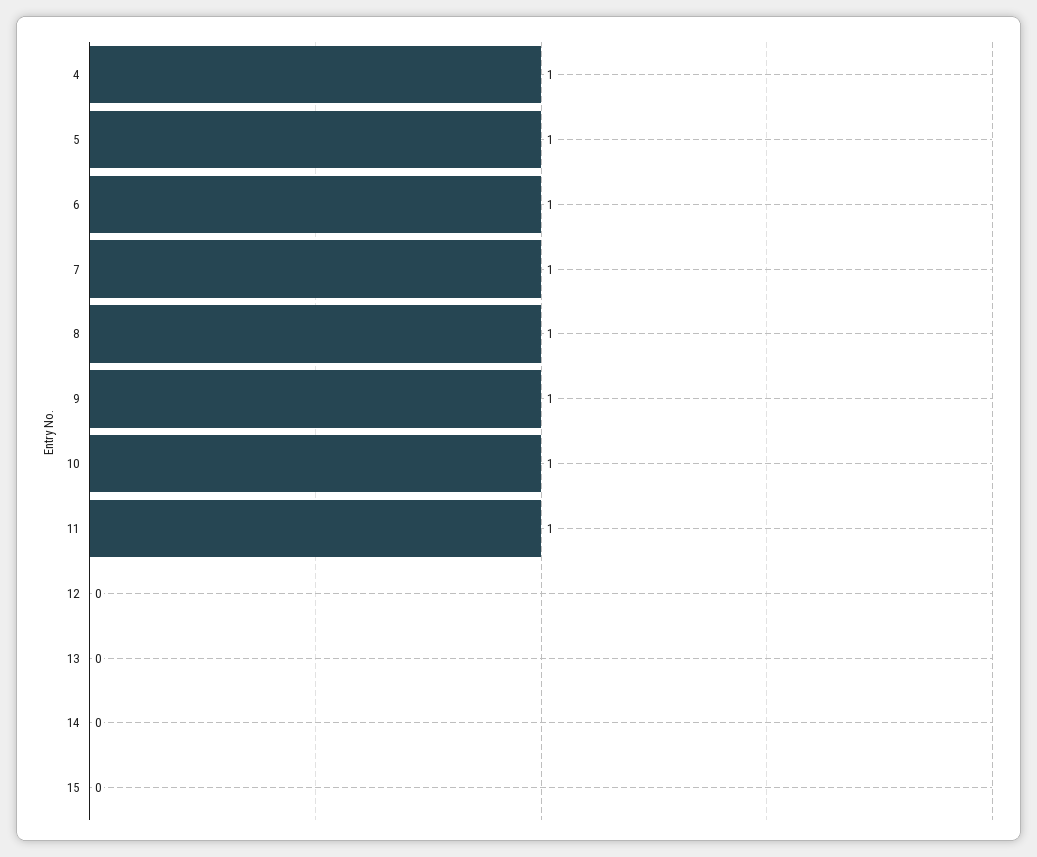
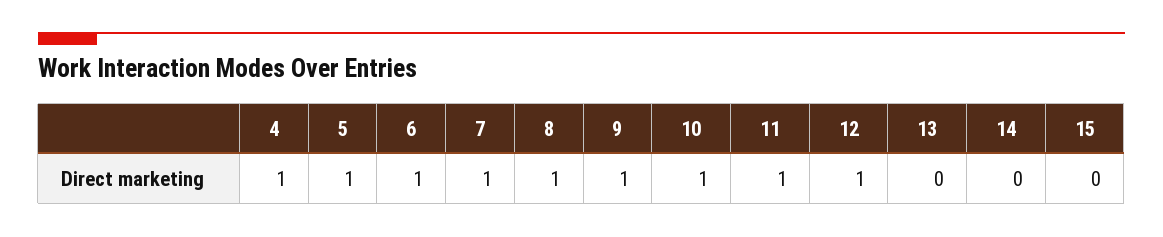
12: 0 -> 1

